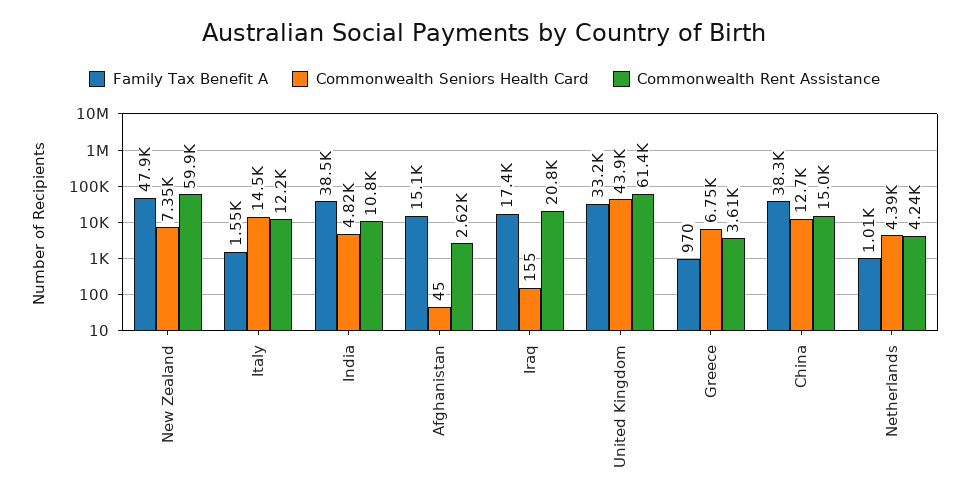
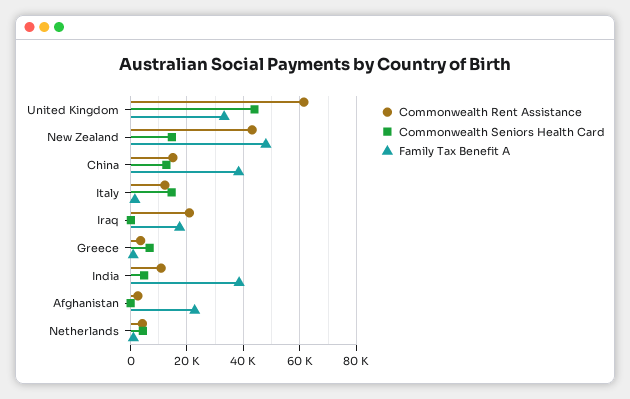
Commonwealth Seniors Health Card, New Zealand: 7350 -> 15000
Commonwealth Rent Assistance, New Zealand: 59900 -> 42500
Family Tax Benefit A, Afghanistan: 15100 -> 22500

